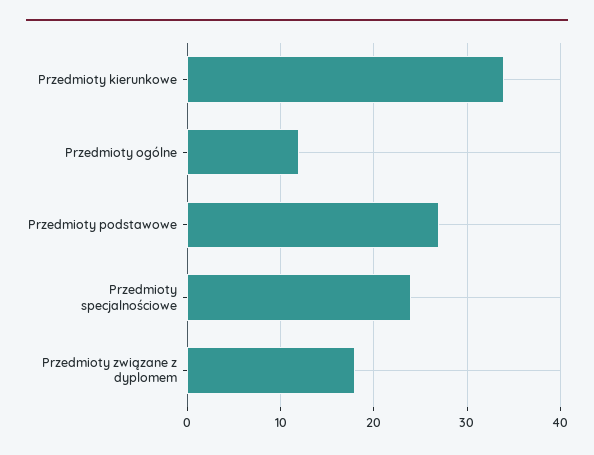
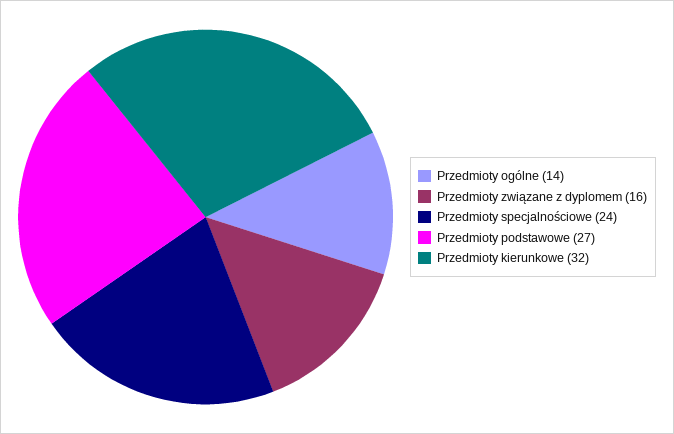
Przedmioty kierunkowe: 34 -> 32
Przedmioty ogólne: 12 -> 14
Przedmioty związane z dyplomem: 18 -> 16

